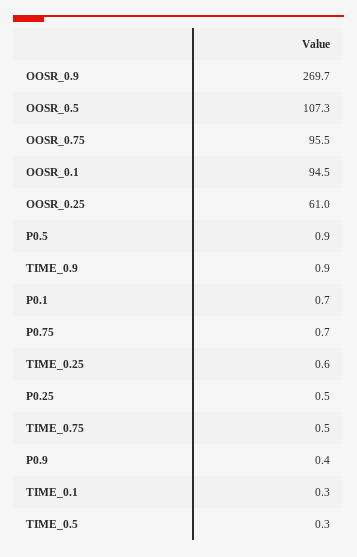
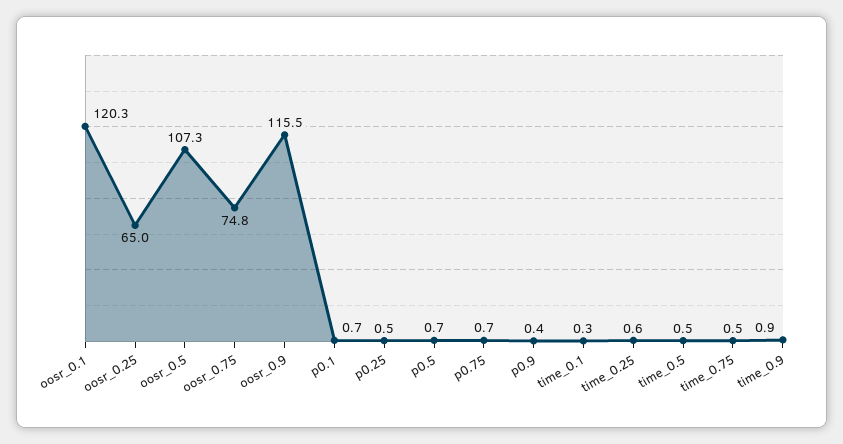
OOSR_0.9: 269.7 -> 115.5
OOSR_0.75: 95.5 -> 74.8
OOSR_0.1: 94.5 -> 120.3
OOSR_0.25: 61 -> 65
P0.5: 0.9 -> 0.7
TIME_0.5: 0.3 -> 0.5

